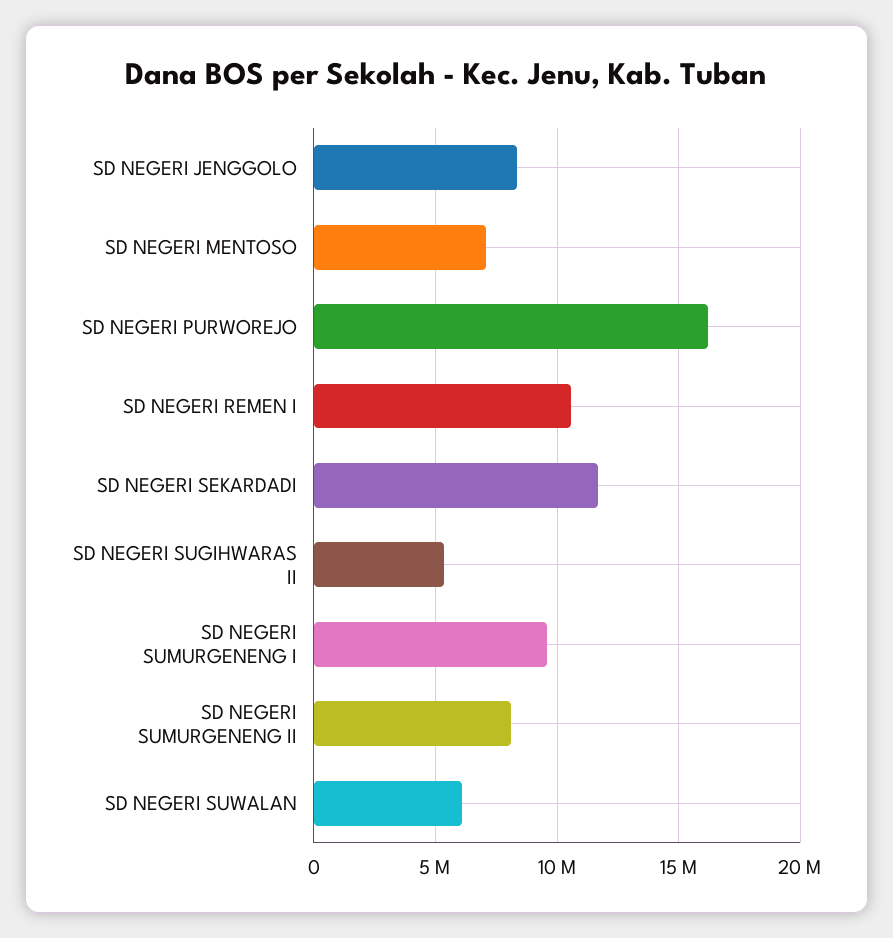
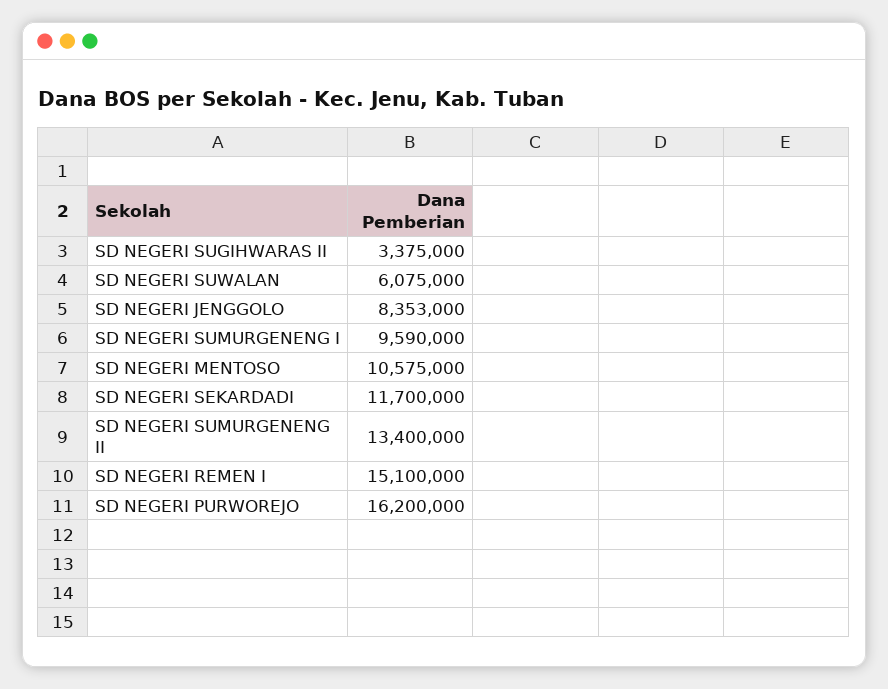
SD NEGERI MENTOSO: 7000000 -> 10575000
SD NEGERI REMEN I: 10500000 -> 15100000
SD NEGERI SUGIHWARAS II: 5500000 -> 3375000
SD NEGERI SUMURGENENG II: 8000000 -> 13400000

